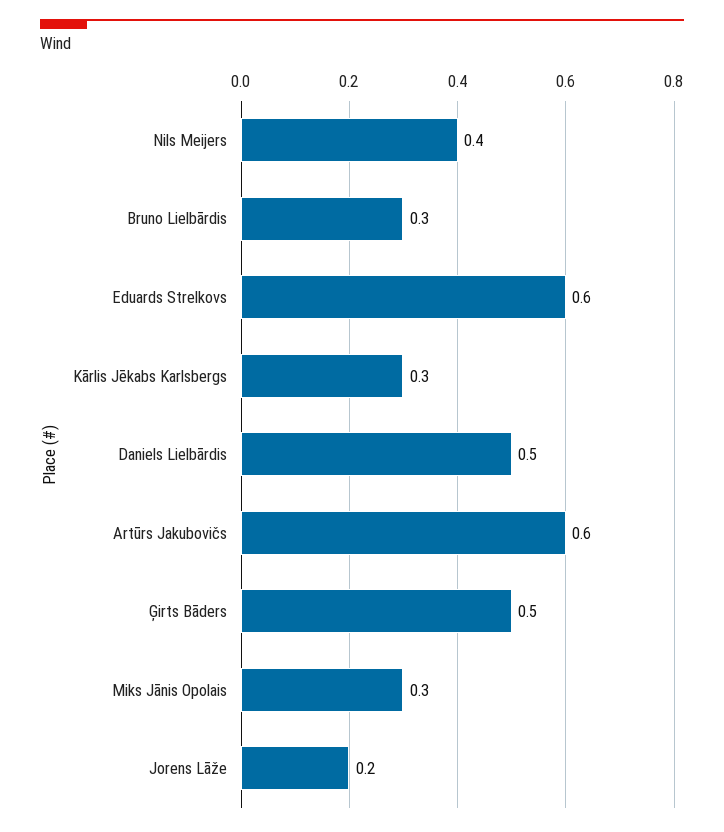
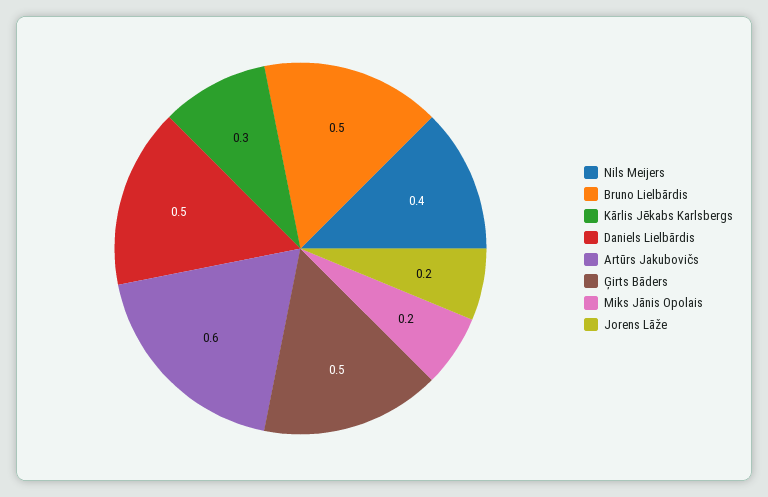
Bruno Lielbārdis: 0.3 -> 0.5
Eduards Strelkovs: 0.6 -> none
Miks Jānis Opolais: 0.3 -> 0.2

